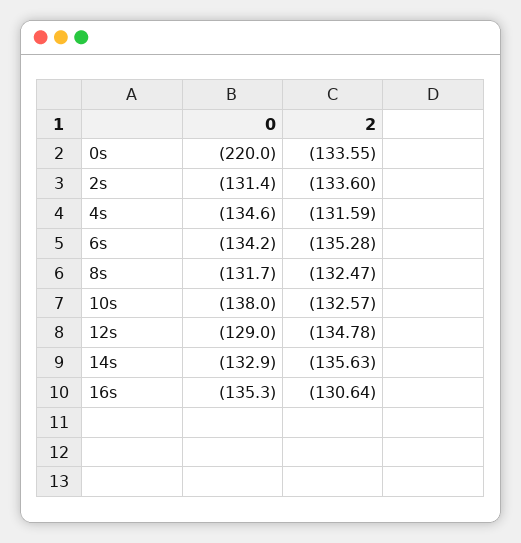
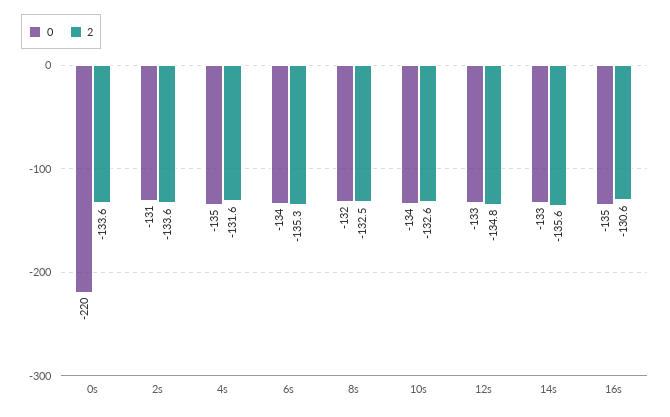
0, 10s: -138 -> -134
0, 12s: -129 -> -133

